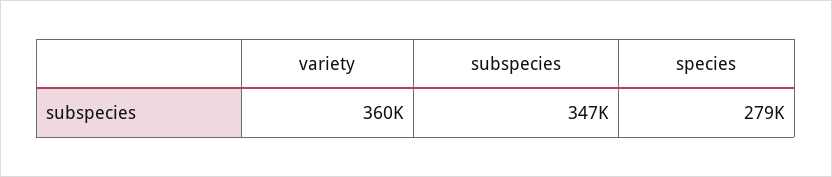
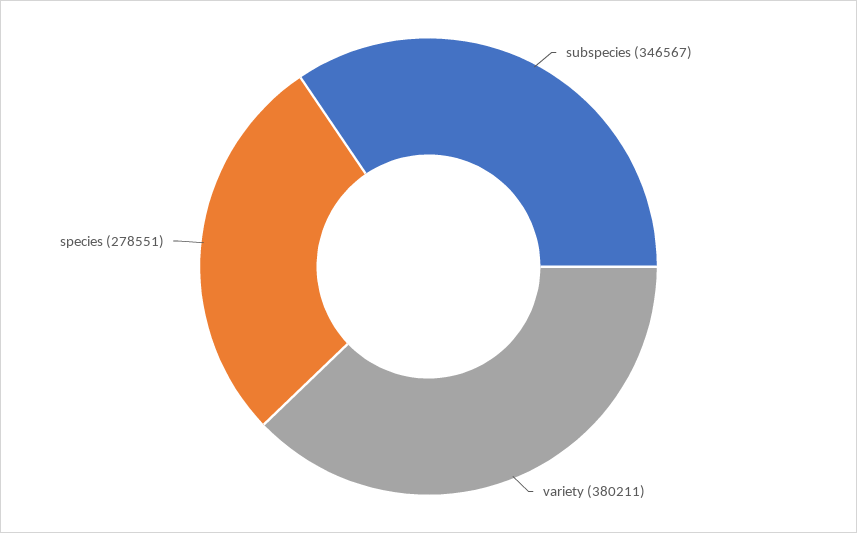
variety: 360000 -> 380211

